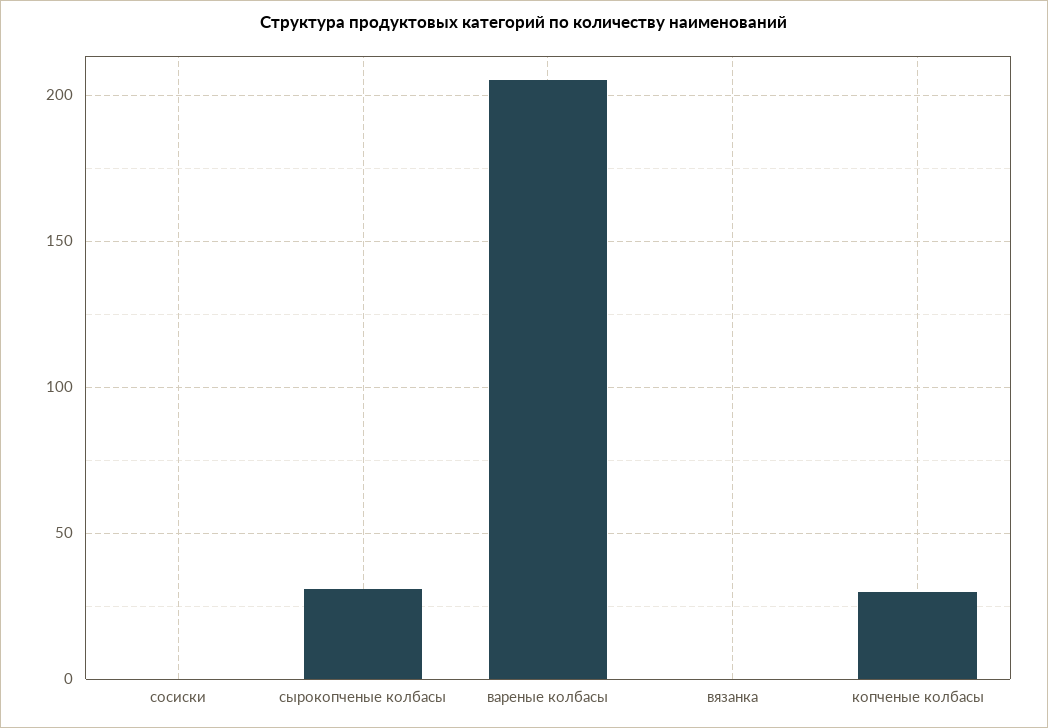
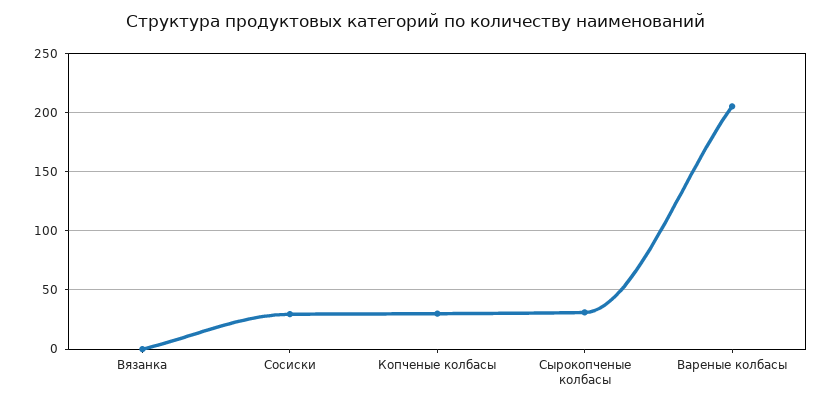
сосиски: 0 -> 30

